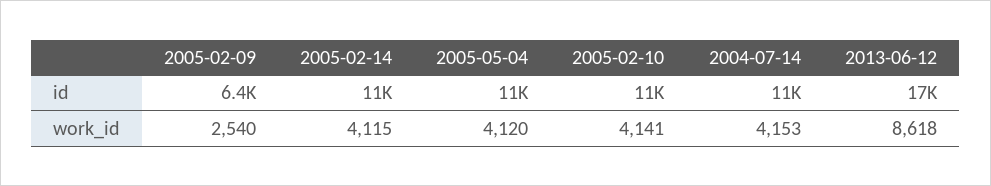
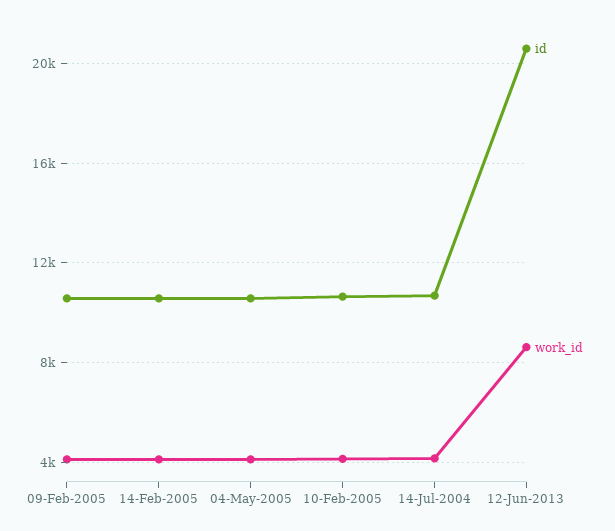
id, 2005-02-09: 6400 -> 10500
id, 2013-06-12: 17000 -> 20500
work_id, 2005-02-09: 2540 -> 4000

